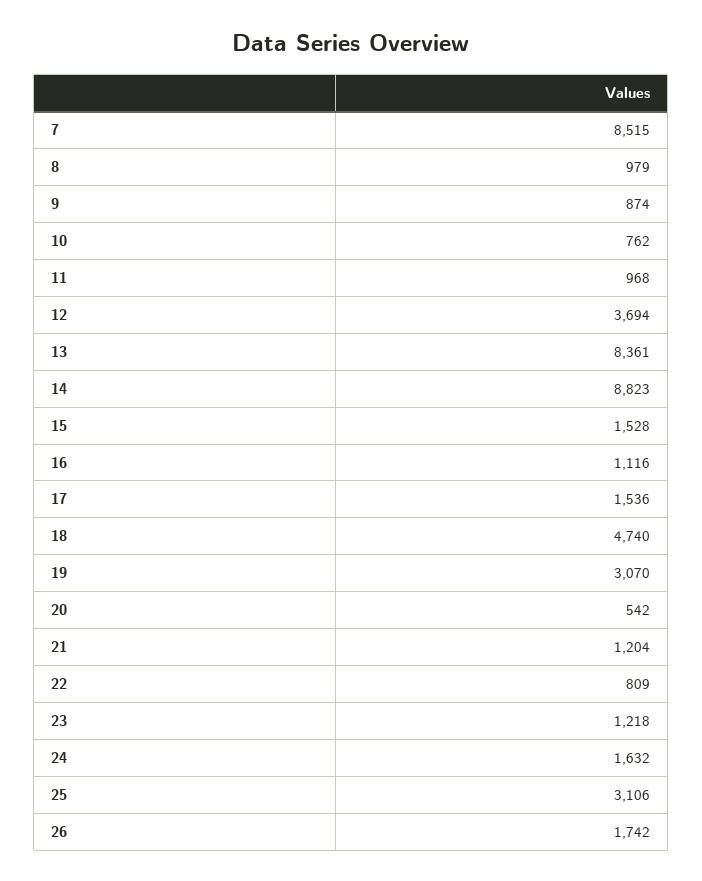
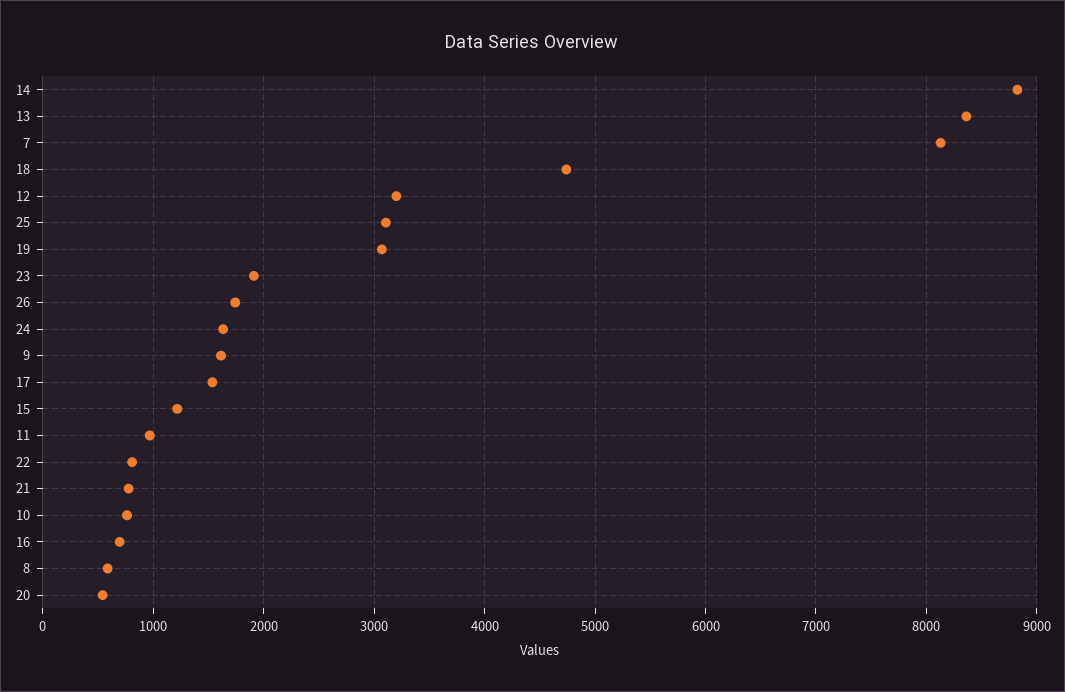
7: 8515 -> 8100
8: 979 -> 600
9: 874 -> 1600
12: 3694 -> 3200
15: 1528 -> 1200
16: 1116 -> 700
21: 1204 -> 800
23: 1218 -> 1900

